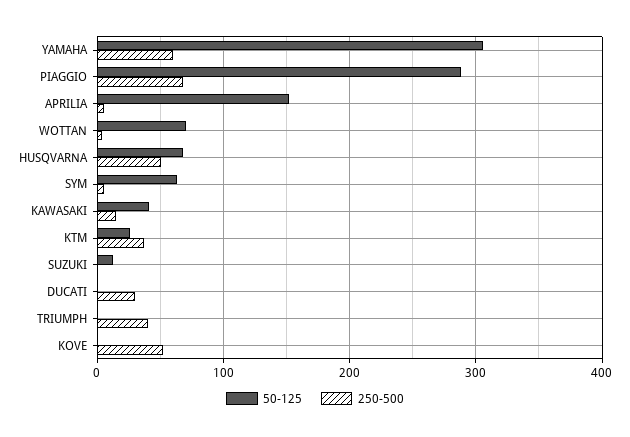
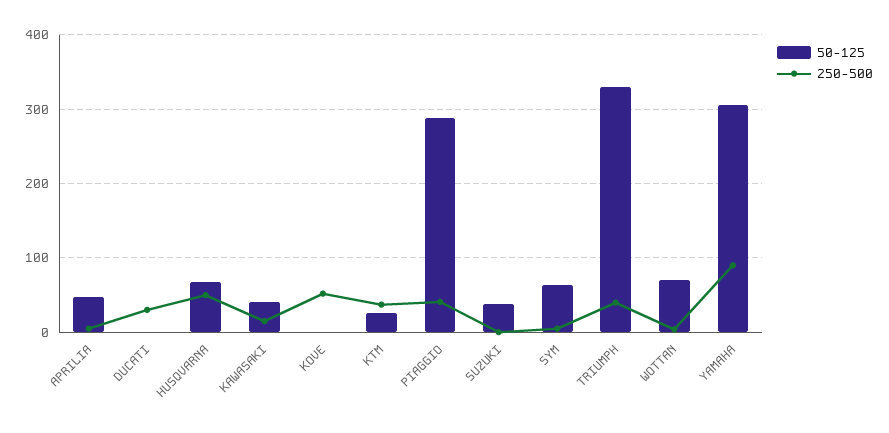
250-500, YAMAHA: 60 -> 90
250-500, PIAGGIO: 70 -> 40
50-125, APRILIA: 150 -> 50
50-125, SUZUKI: 10 -> 40
50-125, TRIUMPH: 0 -> 330

